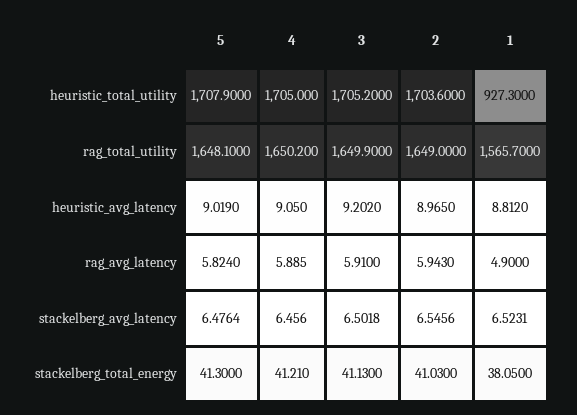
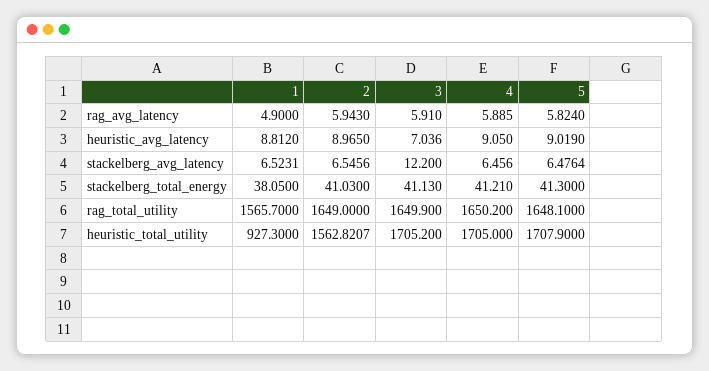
2, heuristic_total_utility: 1703.6 -> 1562.8207
3, heuristic_avg_latency: 9.202 -> 7.036
3, stackelberg_avg_latency: 6.5018 -> 12.2

